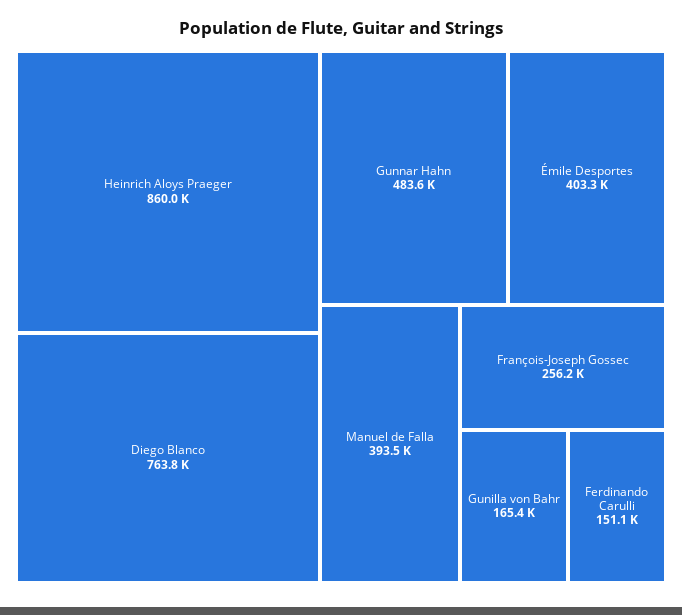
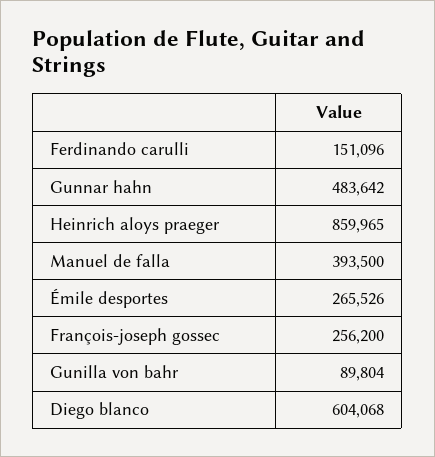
Diego Blanco: 763800 -> 604068
Émile Desportes: 403300 -> 265526
Gunilla von Bahr: 165400 -> 89804

